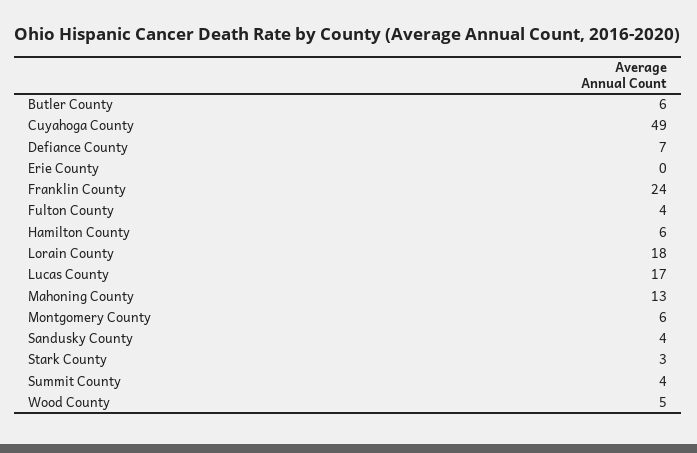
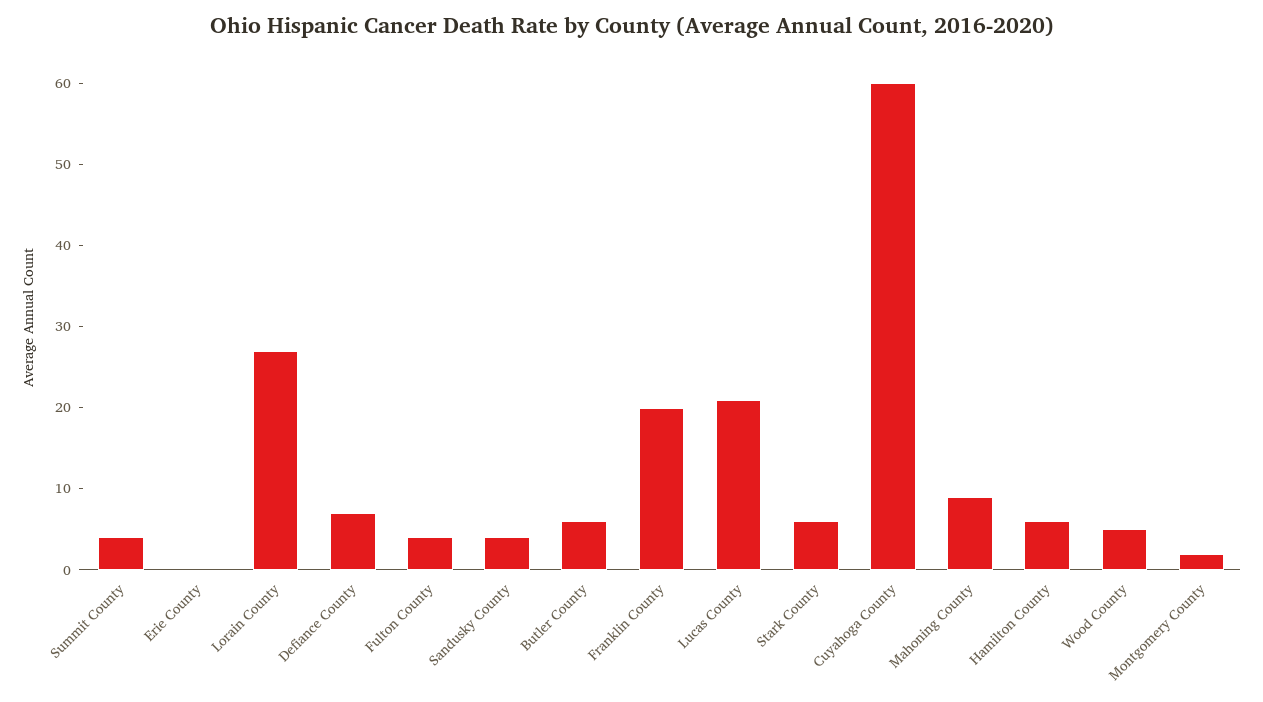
Cuyahoga County: 49 -> 60
Franklin County: 24 -> 20
Lorain County: 18 -> 27
Lucas County: 17 -> 21
Mahoning County: 13 -> 9
Montgomery County: 6 -> 2
Stark County: 3 -> 6

